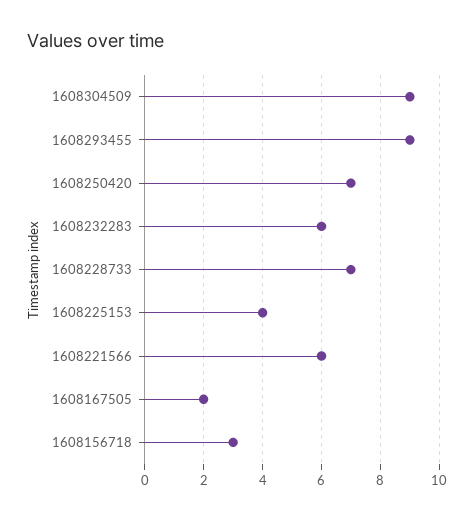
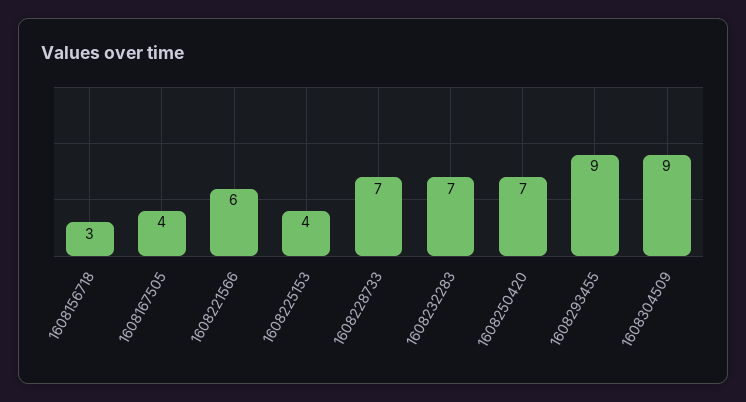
1608232283: 6 -> 7
1608167505: 2 -> 4

